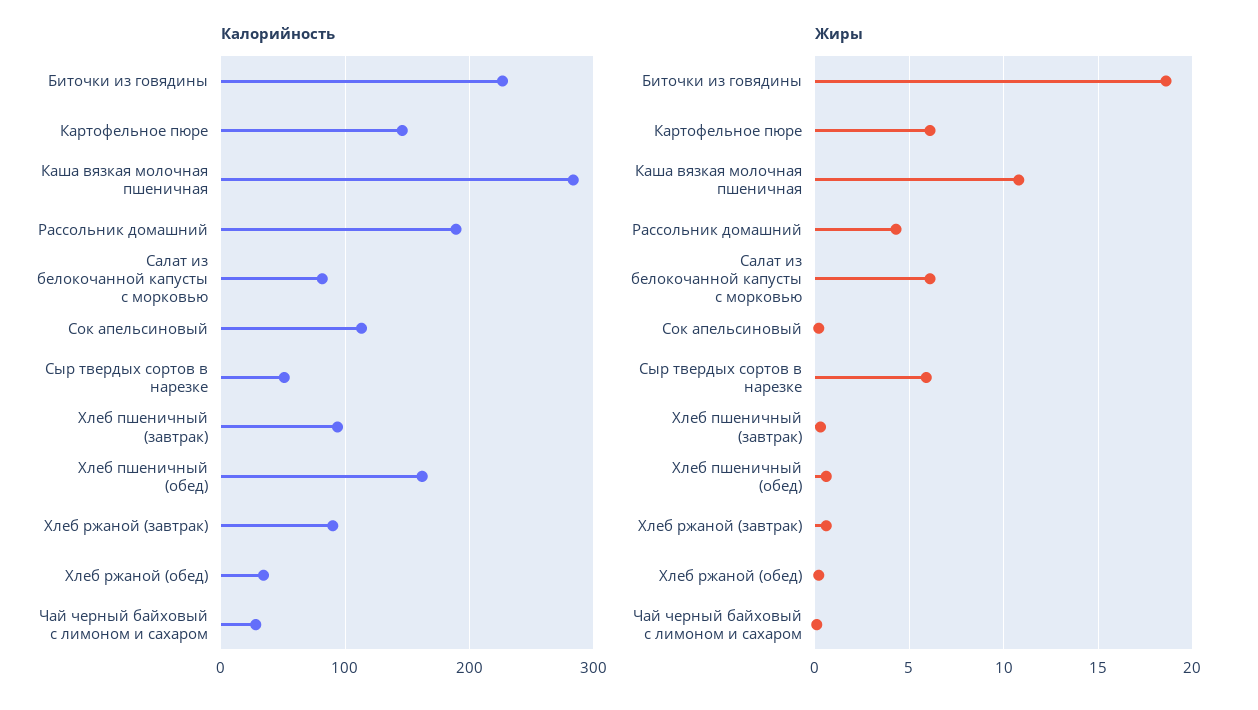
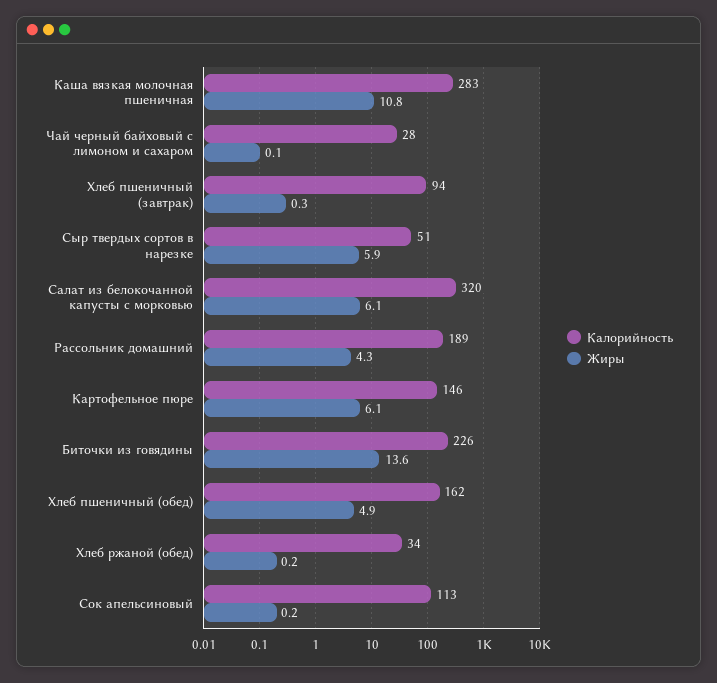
Калорийность, Салат из белокочанной капусты с морковью: 80 -> 320
Калорийность, Хлеб ржаной (завтрак): 90 -> none
Жиры, Биточки из говядины: 18.5 -> 13.6
Жиры, Хлеб пшеничный (обед): 0.5 -> 4.9
Жиры, Хлеб ржаной (завтрак): 0.5 -> none

